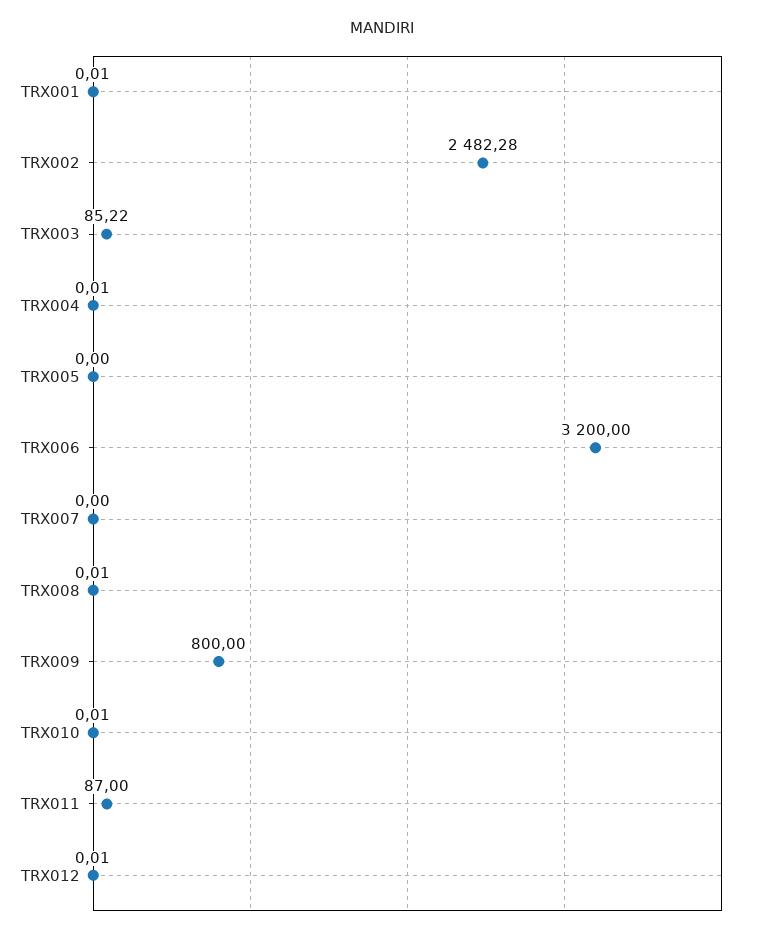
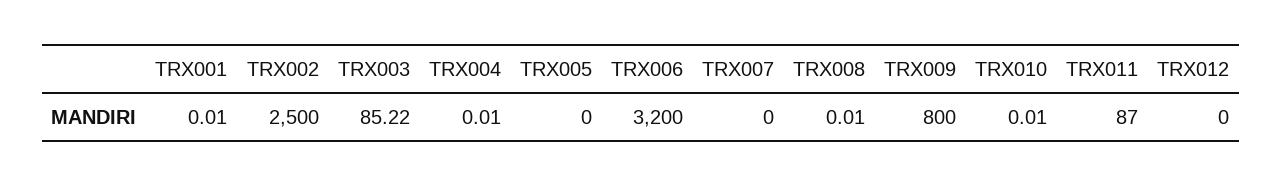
TRX002: 2482.28 -> 2500
TRX012: 0.01 -> 0

